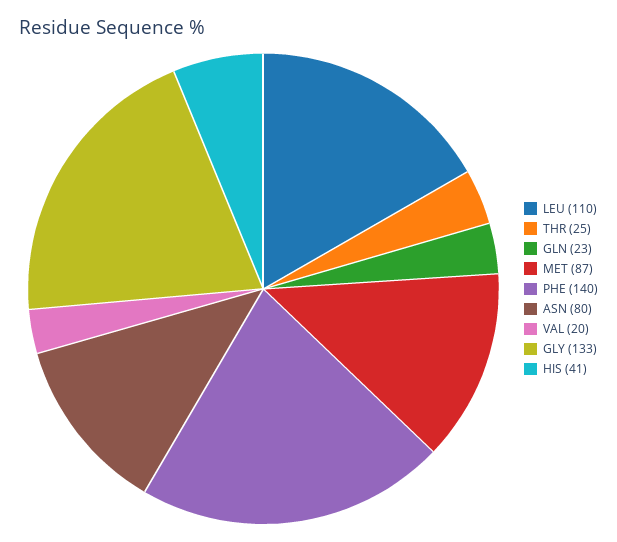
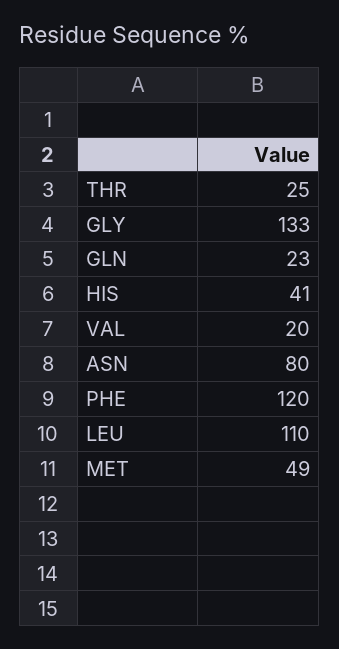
MET: 87 -> 49
PHE: 140 -> 120

